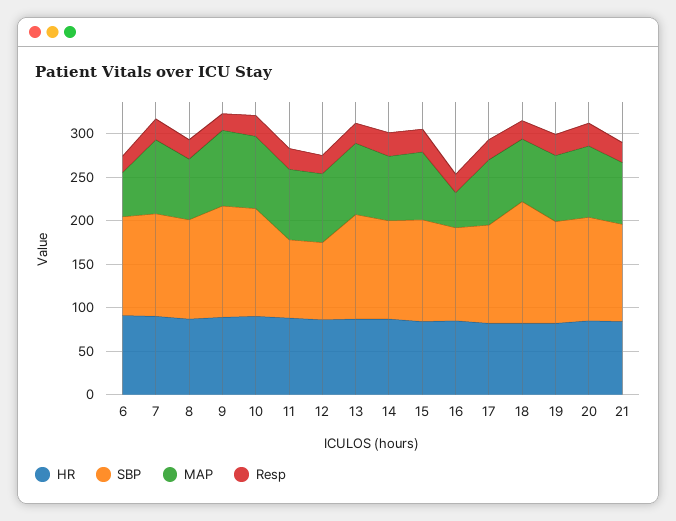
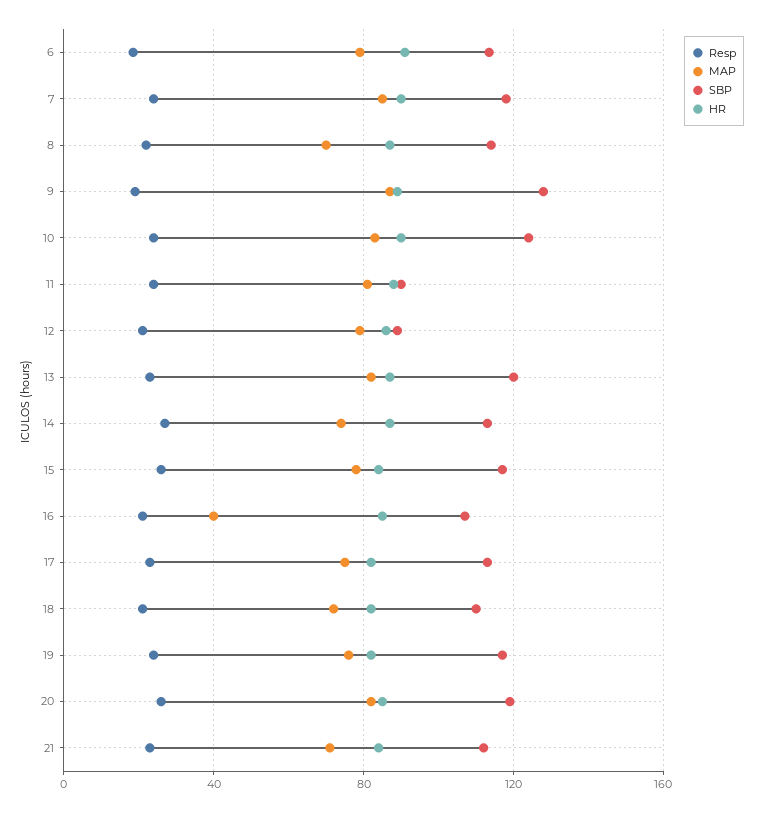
MAP, 6: 50 -> 80
SBP, 18: 140 -> 110

